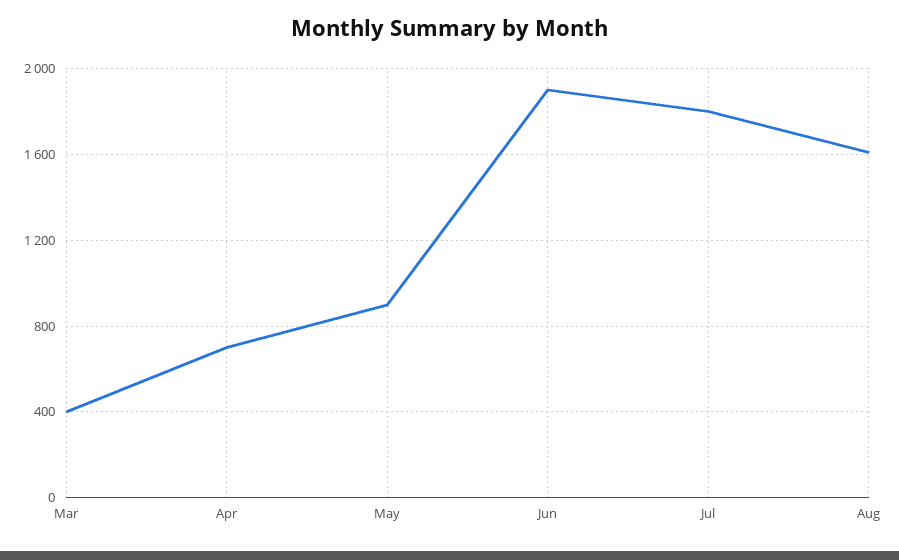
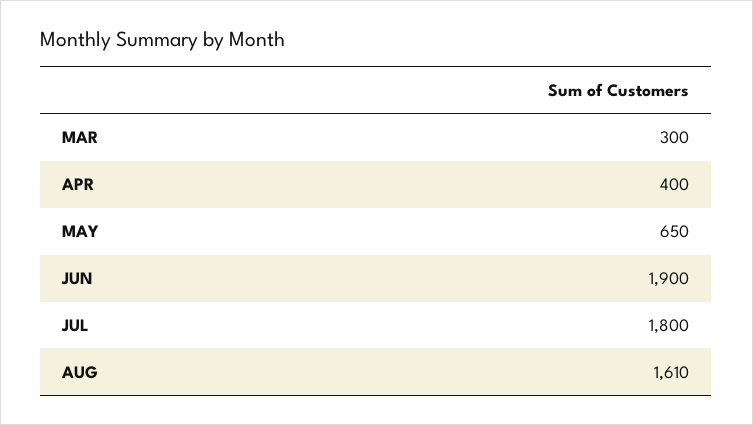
Mar: 400 -> 300
Apr: 700 -> 400
May: 900 -> 650

